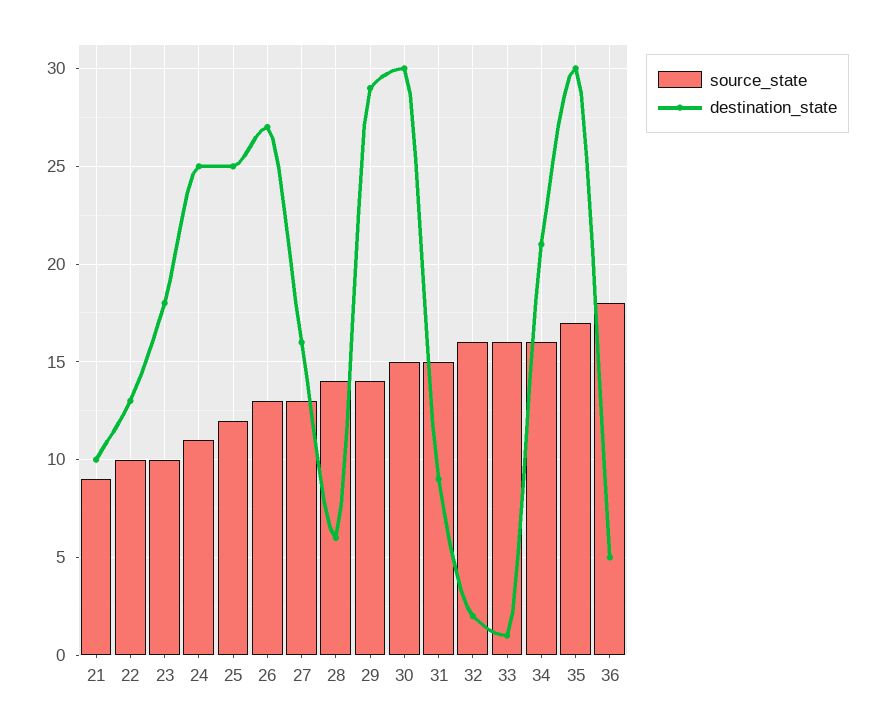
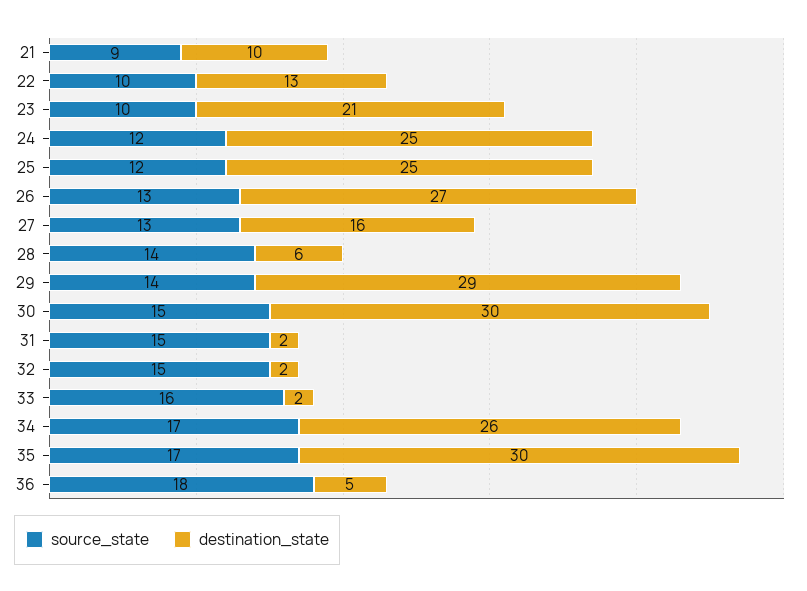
destination_state, 23: 18 -> 21
source_state, 24: 11 -> 12
destination_state, 31: 9 -> 2
source_state, 32: 16 -> 15
destination_state, 33: 1 -> 2
source_state, 34: 16 -> 17
destination_state, 34: 21 -> 26

